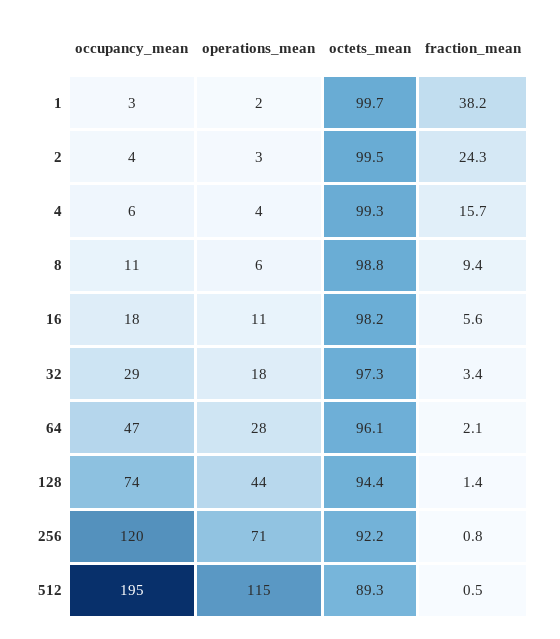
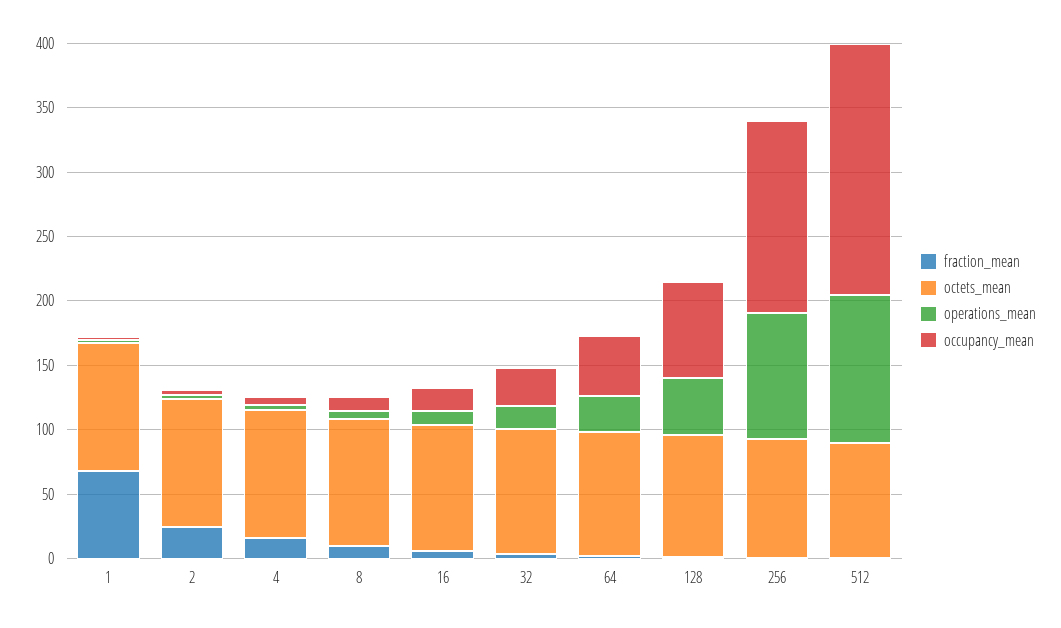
fraction_mean, 1: 38.2 -> 70
occupancy_mean, 256: 120 -> 150
operations_mean, 256: 71 -> 100

